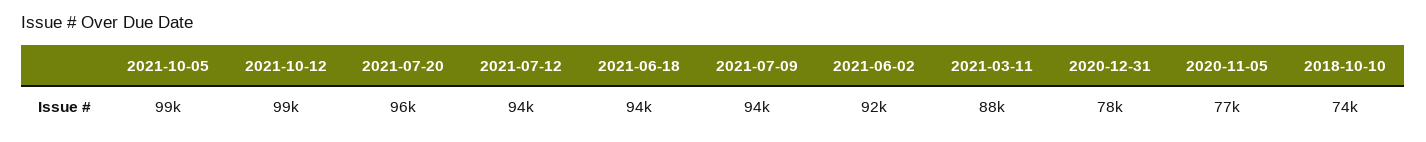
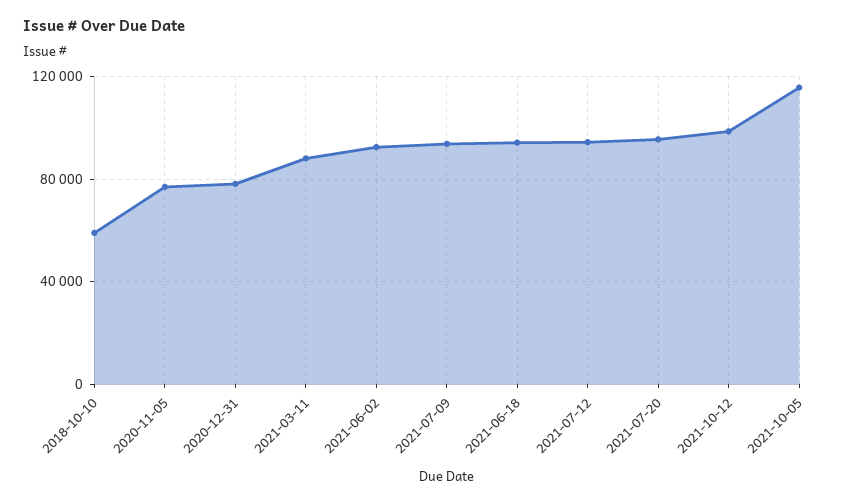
2021-10-05: 99000 -> 115000
2018-10-10: 74000 -> 60000

